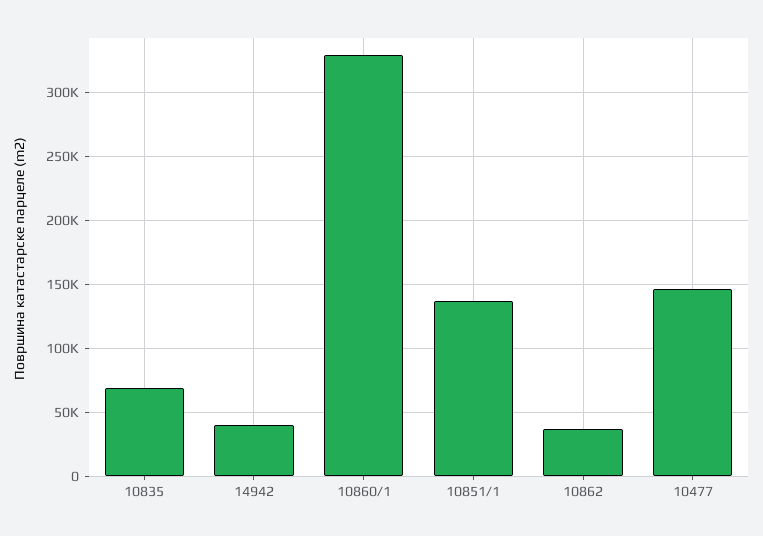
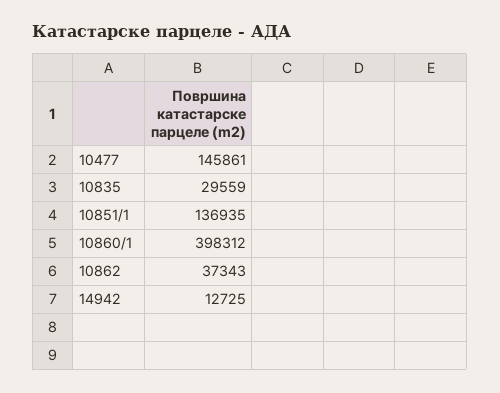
10835: 70000 -> 29559
14942: 40000 -> 12725
10860/1: 330000 -> 398312

